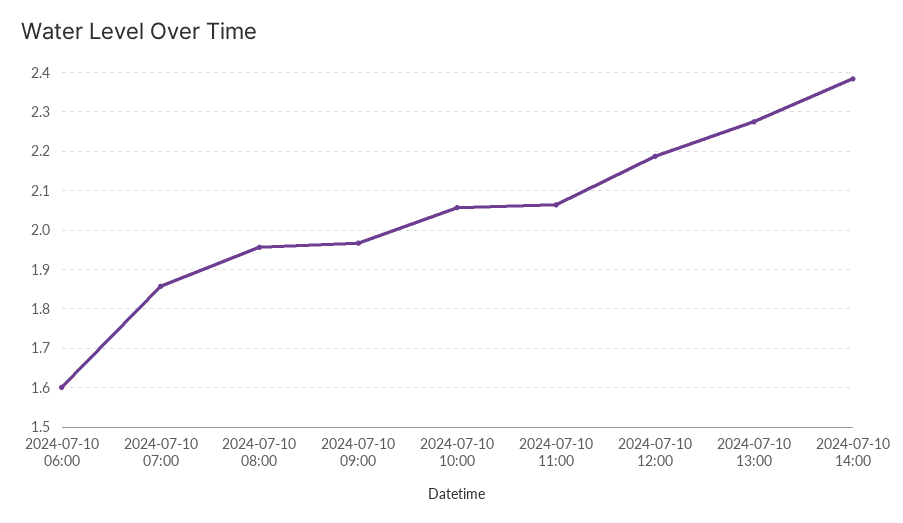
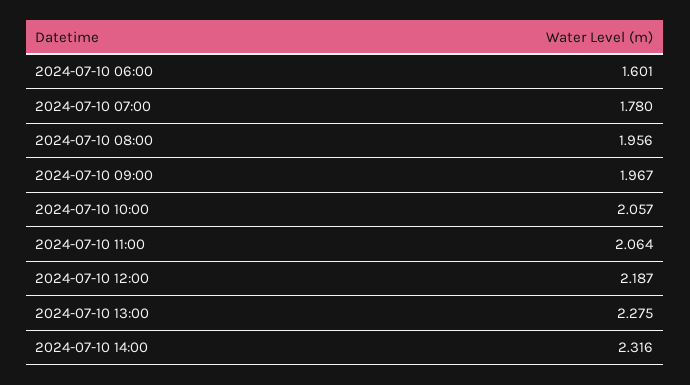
2024-07-10 07:00: 1.86 -> 1.78
2024-07-10 14:00: 2.38 -> 2.316

